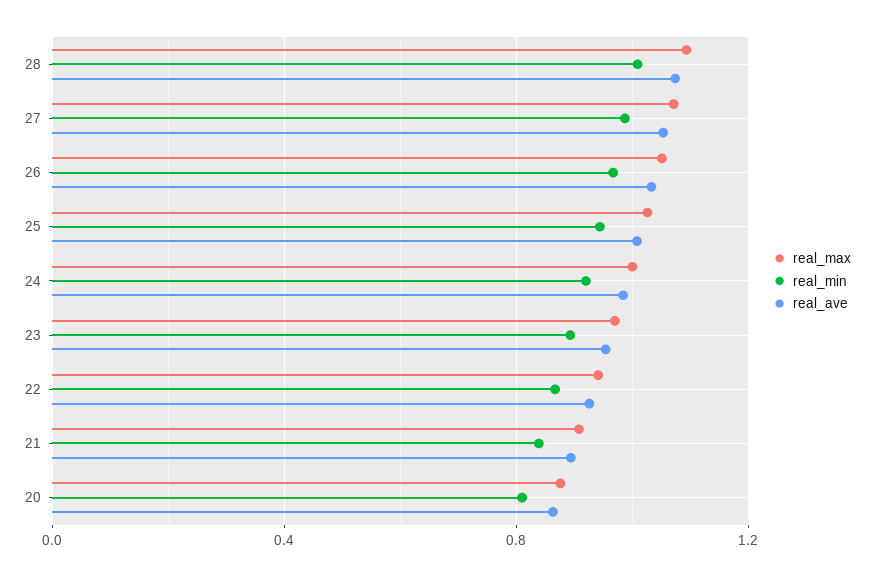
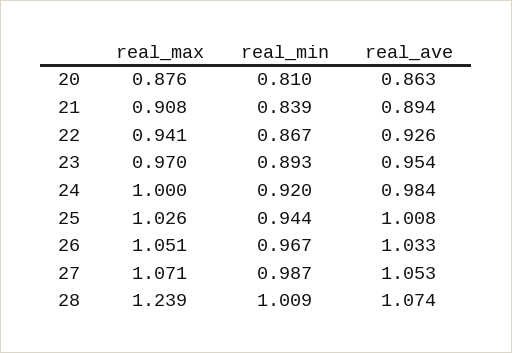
real_max, 28: 1.1 -> 1.239

